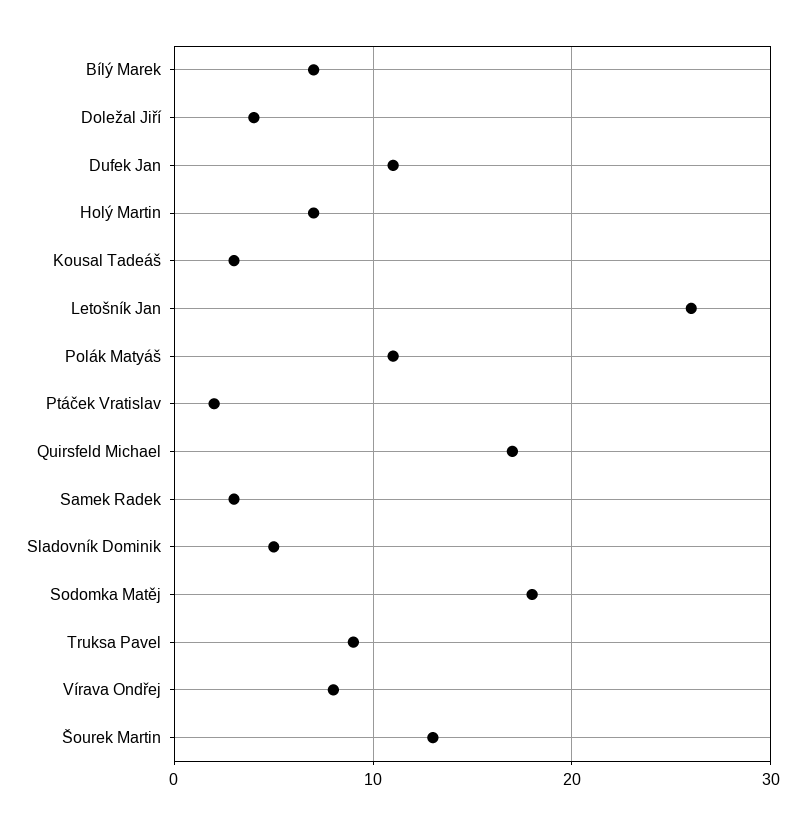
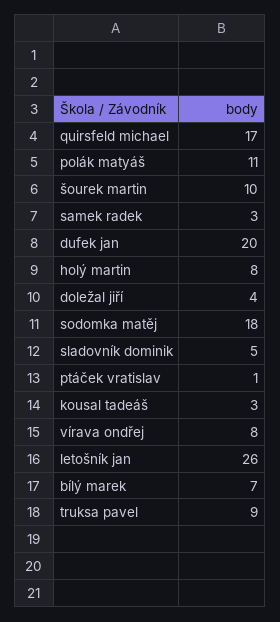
Dufek Jan: 11 -> 20
Holý Martin: 7 -> 8
Ptáček Vratislav: 2 -> 1
Šourek Martin: 13 -> 10

